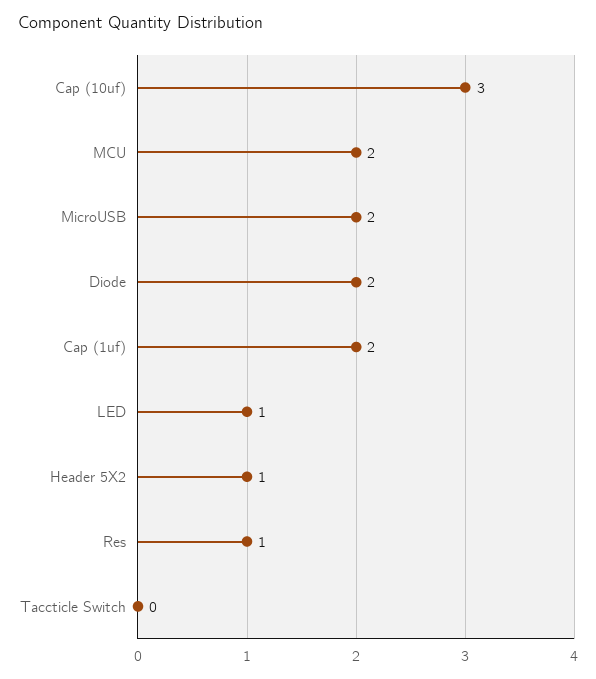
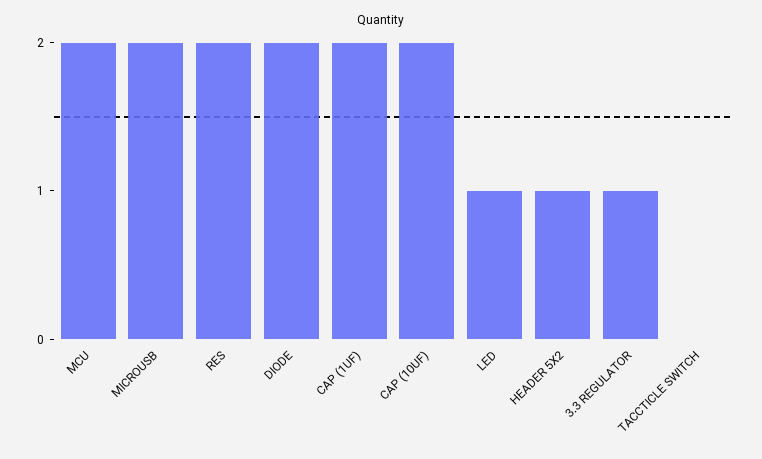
Cap (10uf): 3 -> 2
Res: 1 -> 2
3.3 REGULATOR: none -> 1

